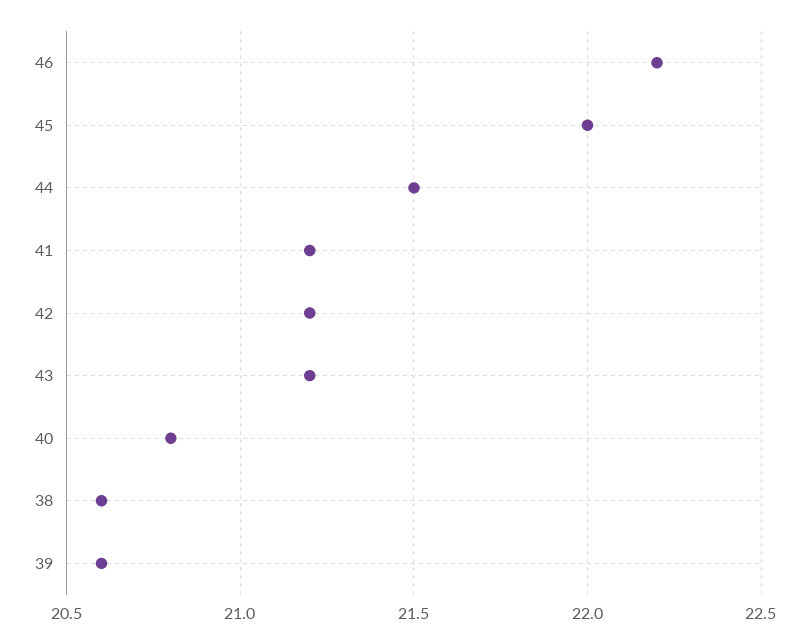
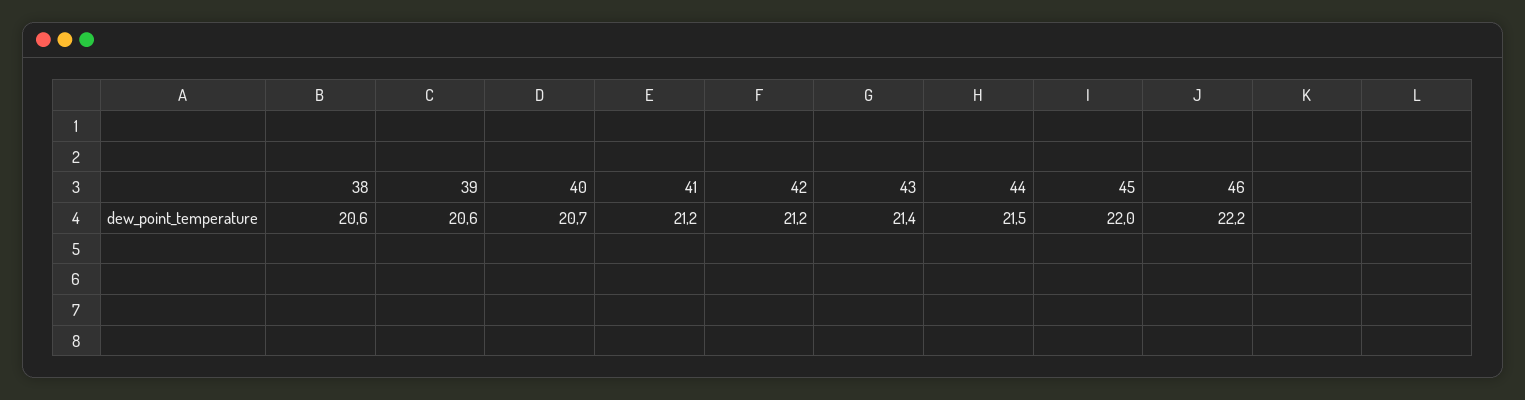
43: 21.2 -> 21.4
40: 20.8 -> 20.7

